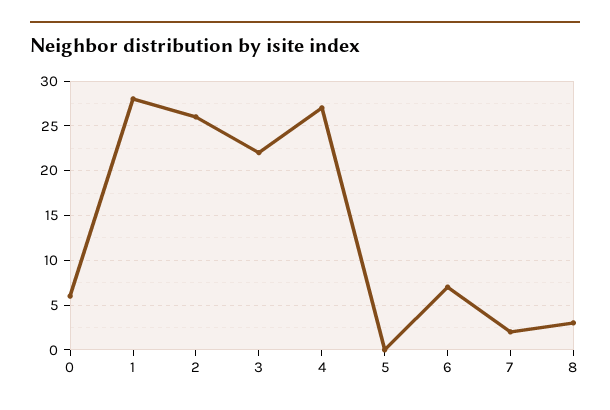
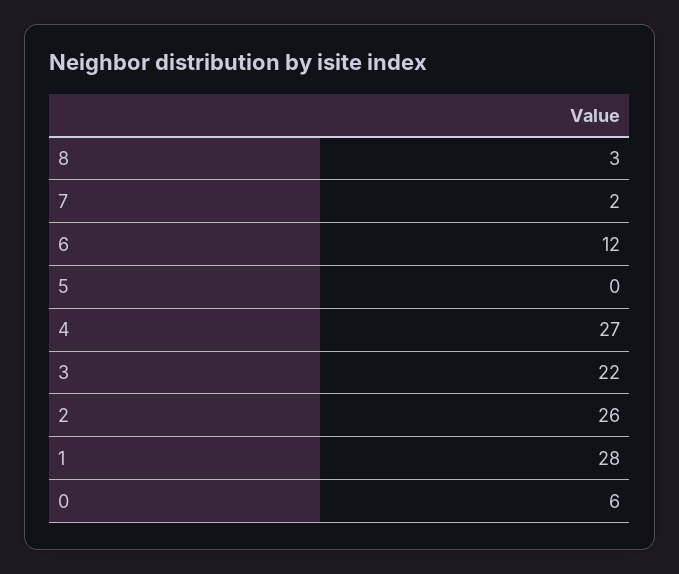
6: 7 -> 12

